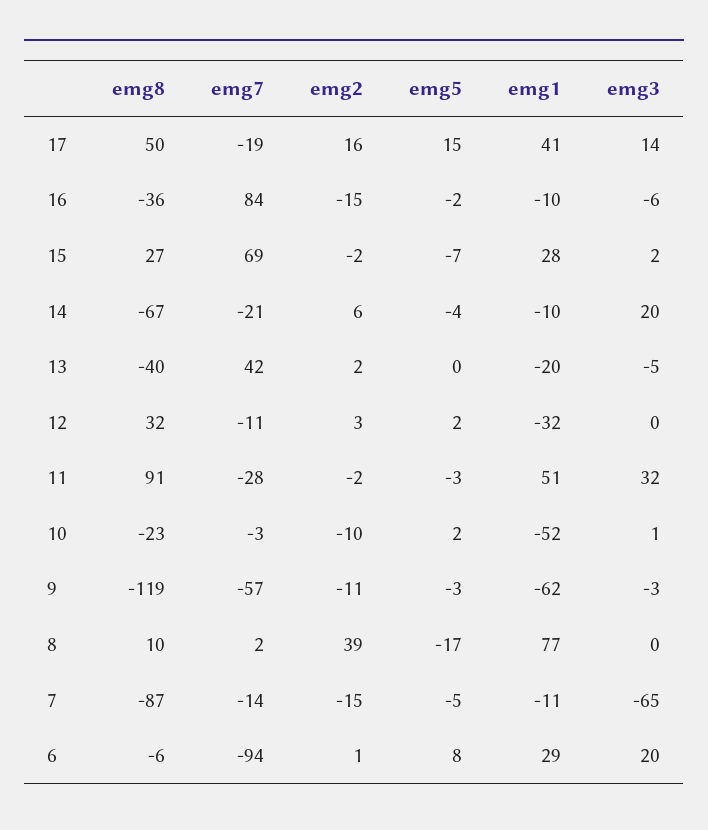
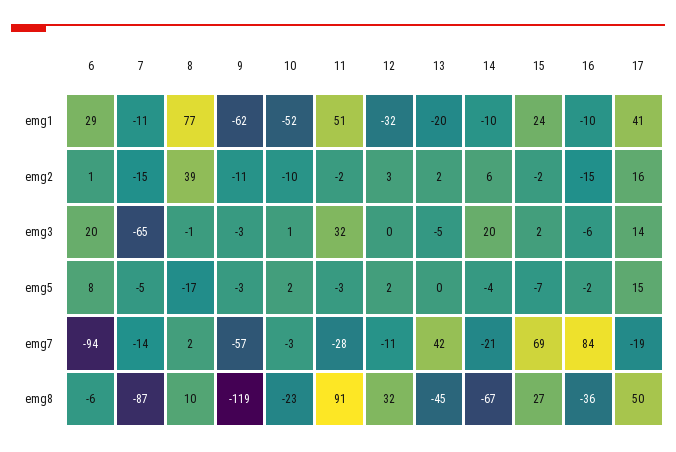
emg1, 15: 28 -> 24
emg8, 13: -40 -> -45
emg3, 8: 0 -> -1

